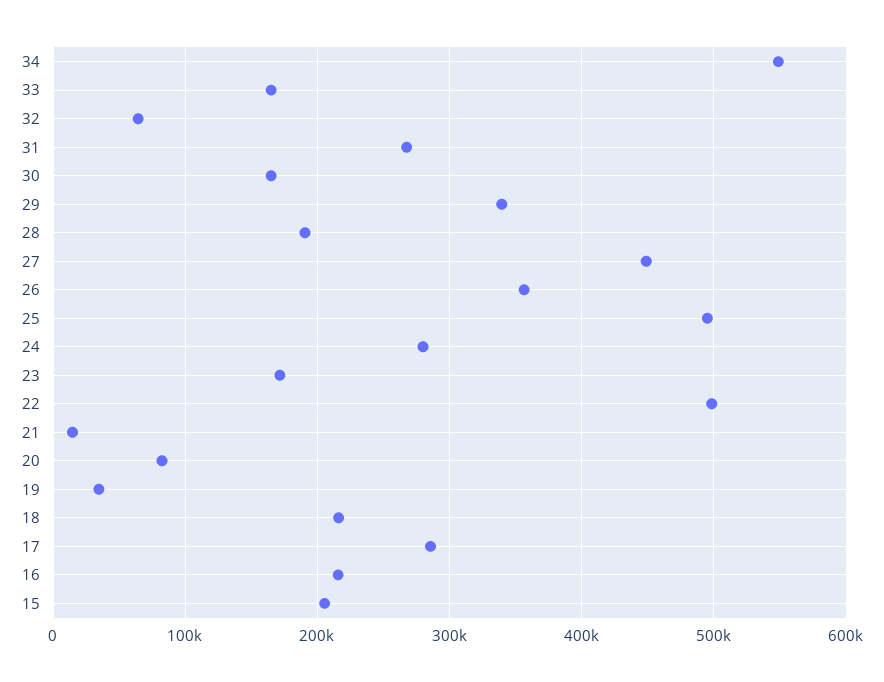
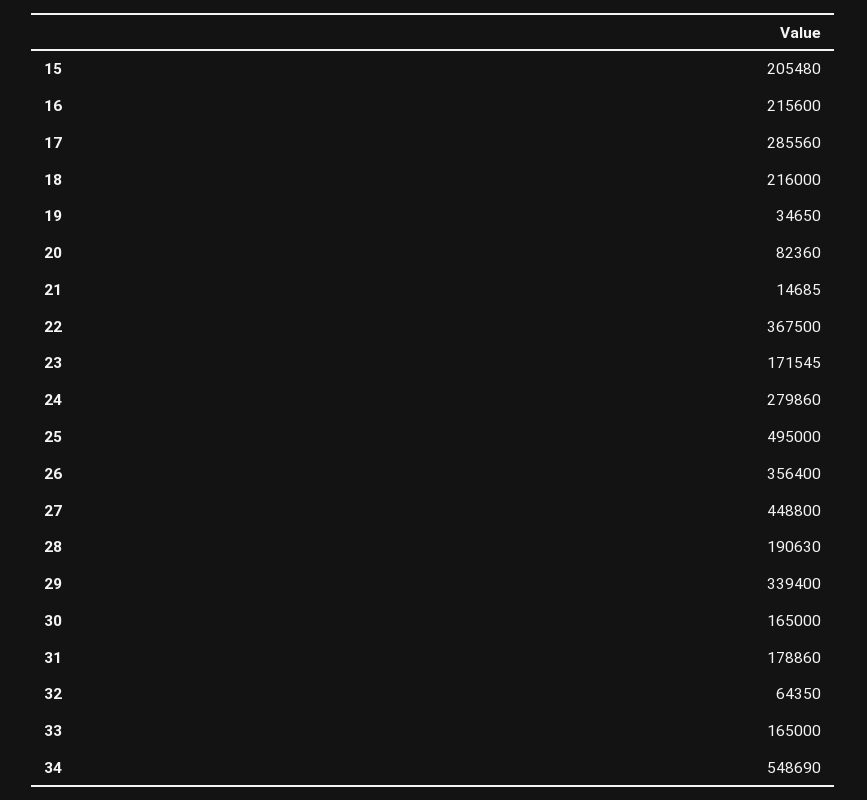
31: 270000 -> 178860
22: 500000 -> 367500

